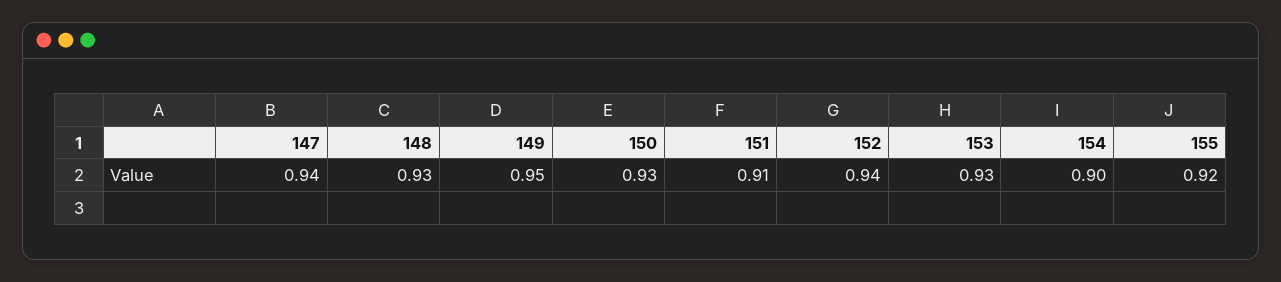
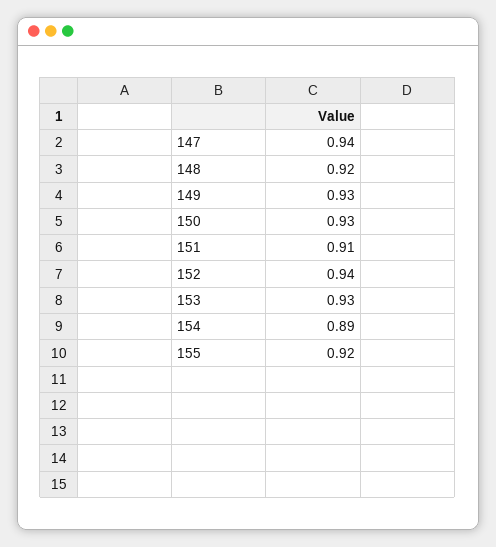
148: 0.93 -> 0.92
149: 0.95 -> 0.93
154: 0.9 -> 0.89

